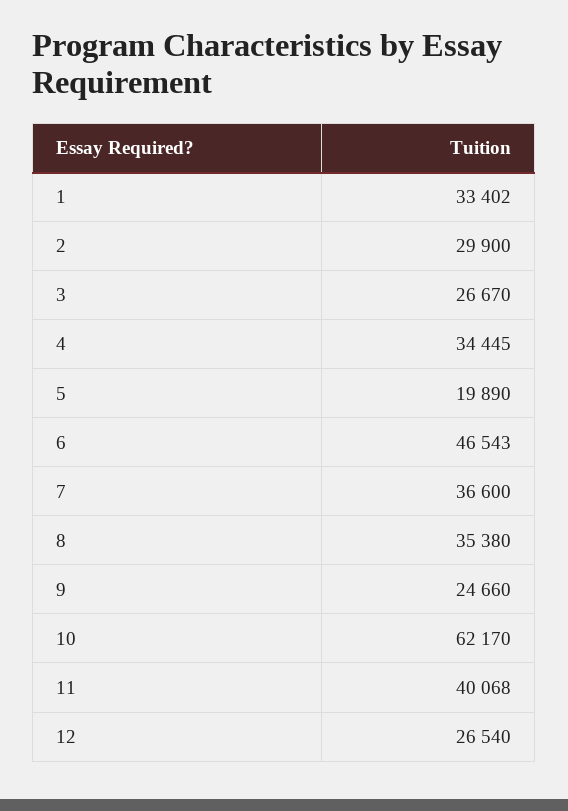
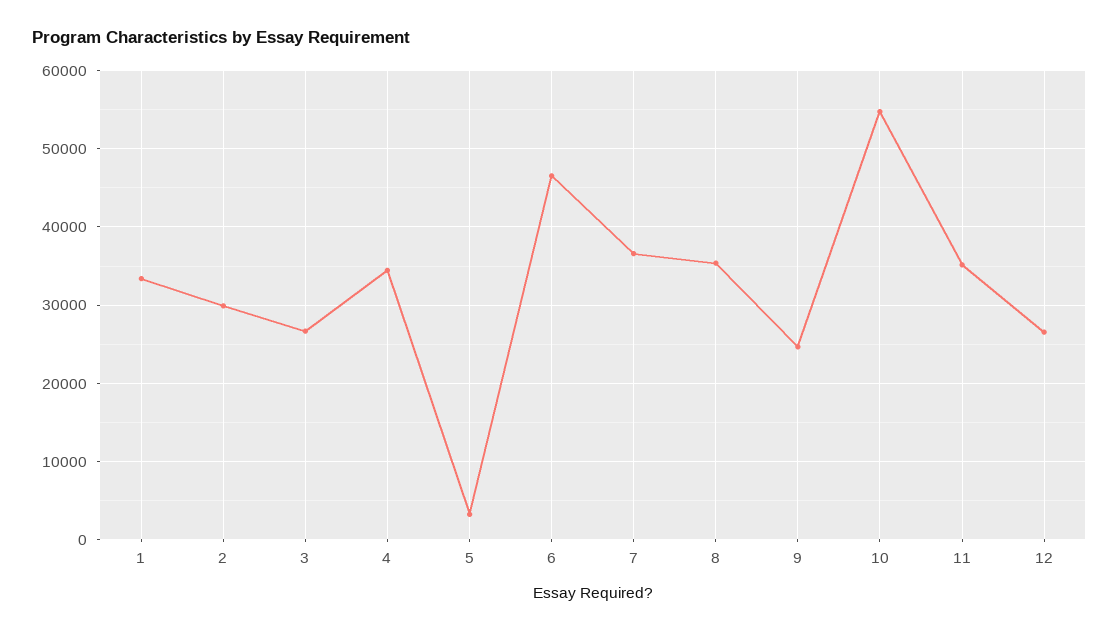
5: 19890 -> 3000
10: 62170 -> 55000
11: 40068 -> 35000

